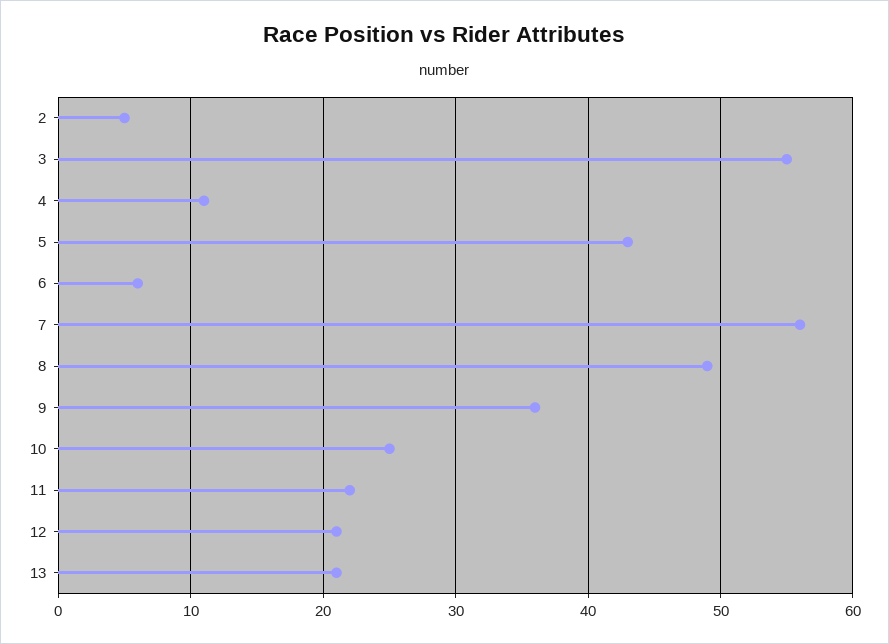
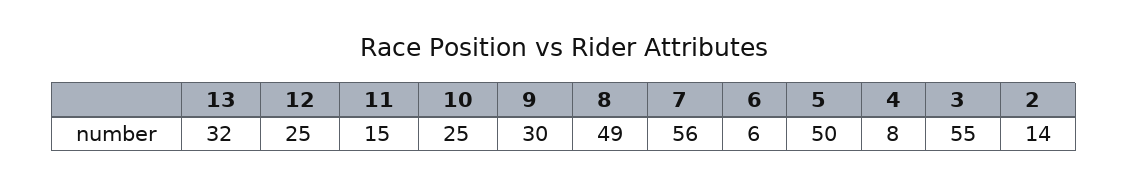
2: 5 -> 14
4: 11 -> 8
5: 43 -> 50
9: 36 -> 30
11: 22 -> 15
12: 21 -> 25
13: 21 -> 32

